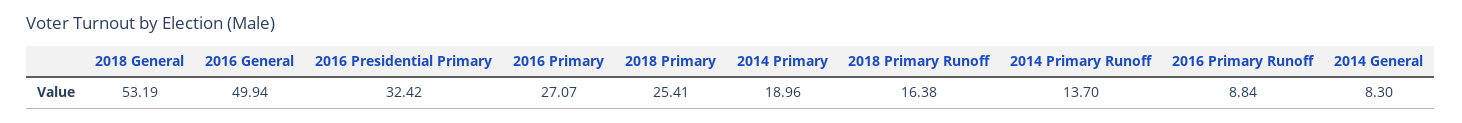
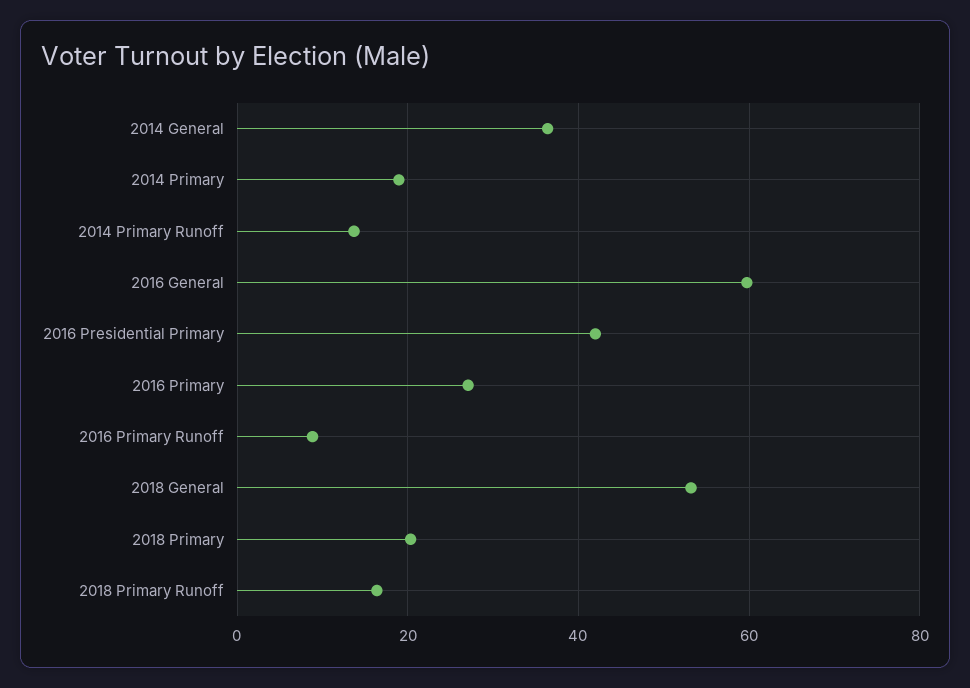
2016 General: 49.94 -> 60
2016 Presidential Primary: 32.42 -> 42
2018 Primary: 25.41 -> 20
2014 General: 8.3 -> 36

